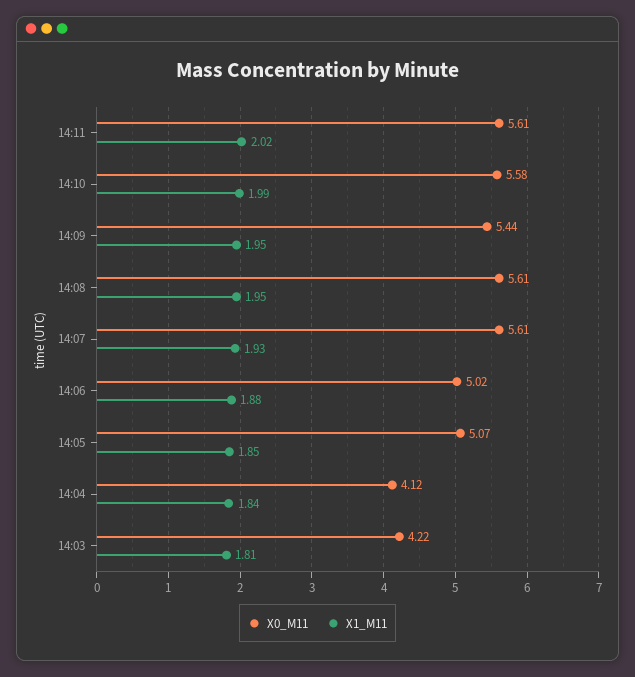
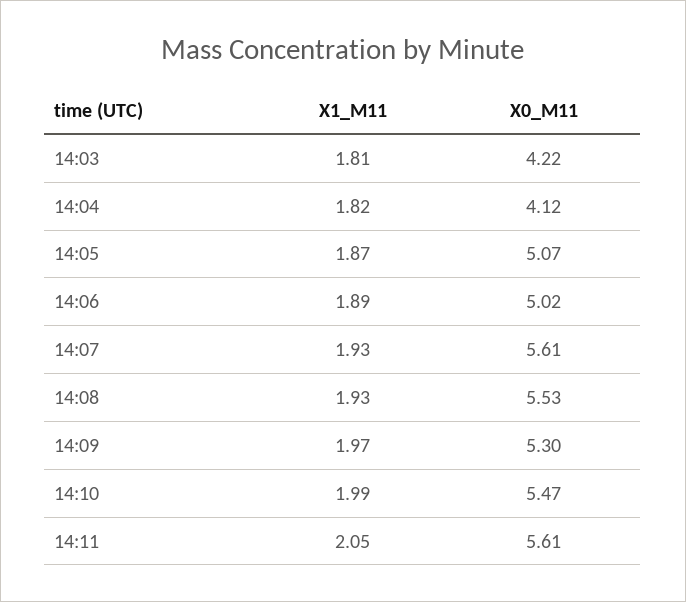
X1_M11, 14:11: 2.02 -> 2.05
X0_M11, 14:10: 5.58 -> 5.47
X0_M11, 14:09: 5.44 -> 5.3
X1_M11, 14:09: 1.95 -> 1.97
X0_M11, 14:08: 5.61 -> 5.53
X1_M11, 14:08: 1.95 -> 1.93
X1_M11, 14:06: 1.88 -> 1.89
X1_M11, 14:05: 1.85 -> 1.87
X1_M11, 14:04: 1.84 -> 1.82

